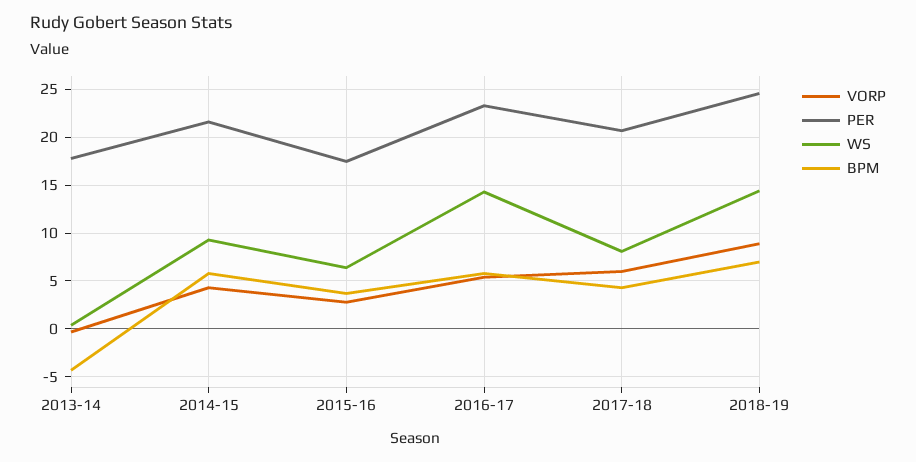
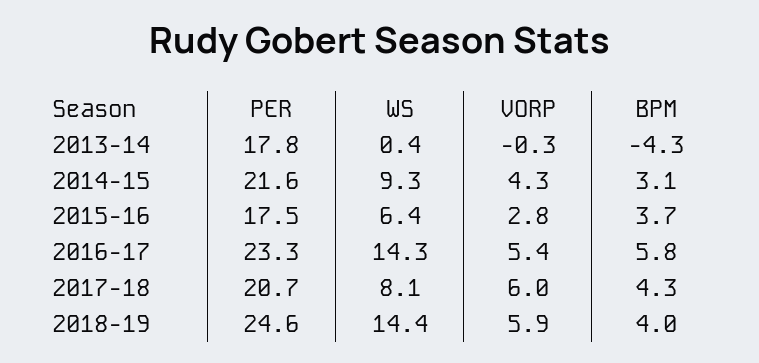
BPM, 2014-15: 6 -> 3.1
VORP, 2018-19: 9 -> 5.9
BPM, 2018-19: 7 -> 4

